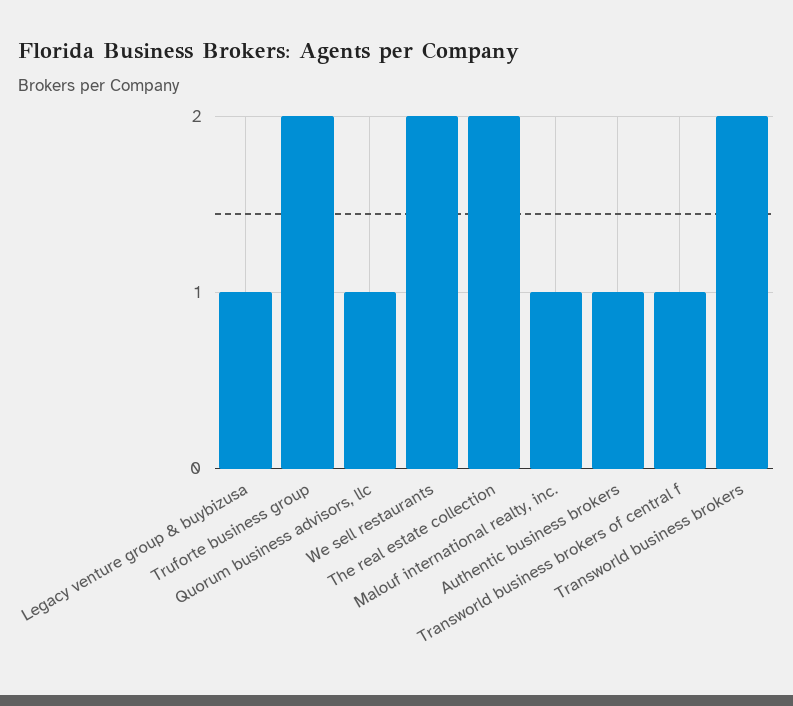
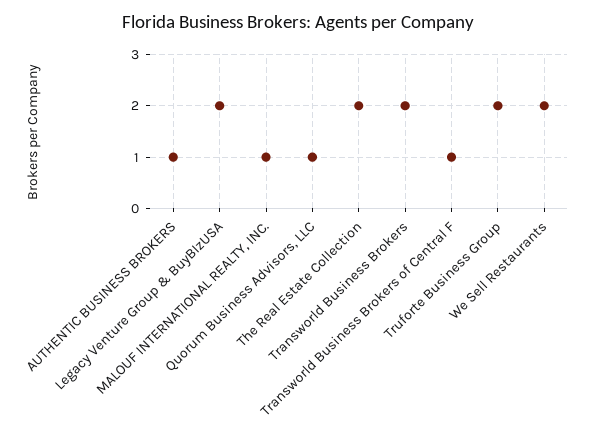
Legacy venture group & buybizusa: 1 -> 2

